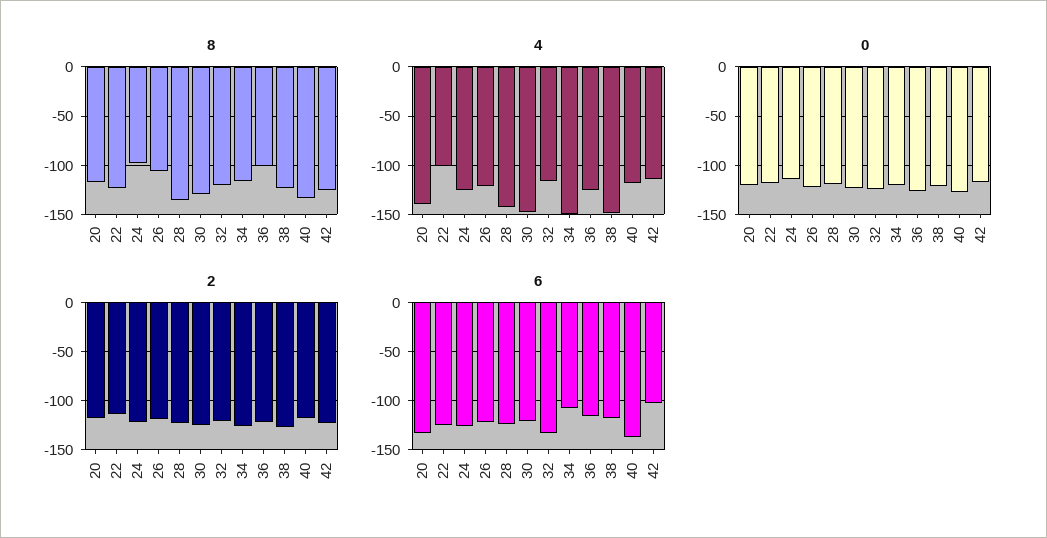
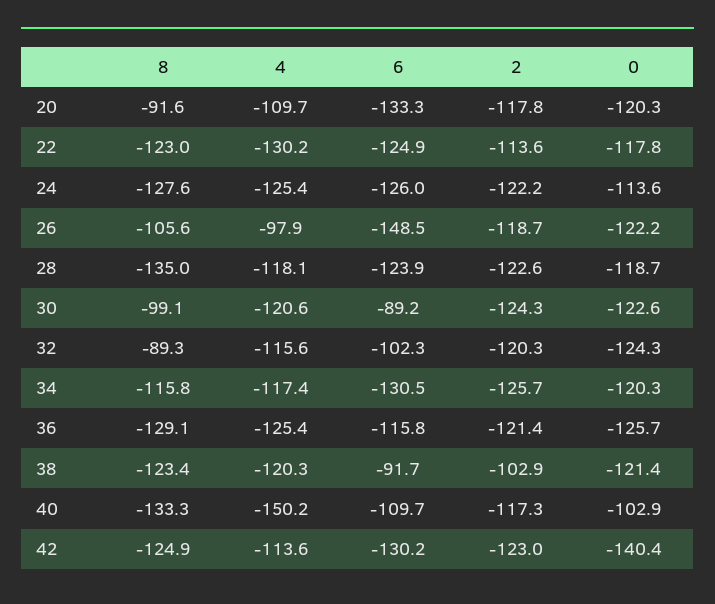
8, 20: -120 -> -91.6
8, 24: -100 -> -127.6
8, 30: -130 -> -99.1
8, 32: -120 -> -89.3
8, 36: -100 -> -129.1
4, 20: -140 -> -109.7
4, 22: -100 -> -130.2
4, 26: -120 -> -97.9
4, 28: -140 -> -118.1
4, 30: -150 -> -120.6
4, 34: -150 -> -117.4
4, 38: -150 -> -120.3
4, 40: -120 -> -150.2
0, 40: -130 -> -102.9
0, 42: -120 -> -140.4
2, 38: -130 -> -102.9
6, 26: -120 -> -148.5
6, 30: -120 -> -89.2
6, 32: -130 -> -102.3
6, 34: -110 -> -130.5
6, 38: -120 -> -91.7
6, 40: -140 -> -109.7
6, 42: -100 -> -130.2

